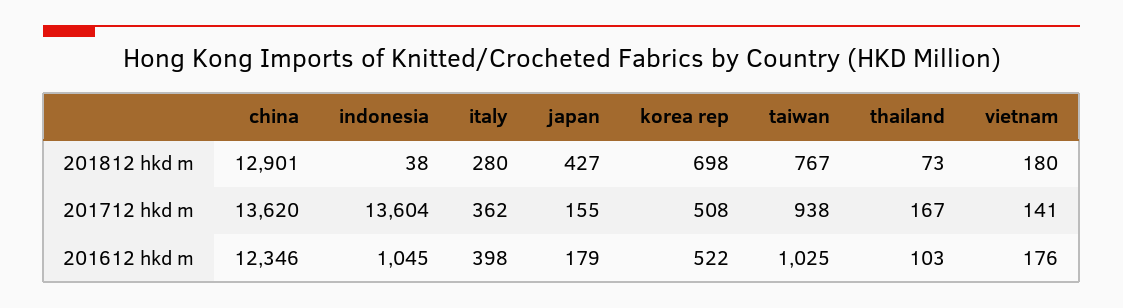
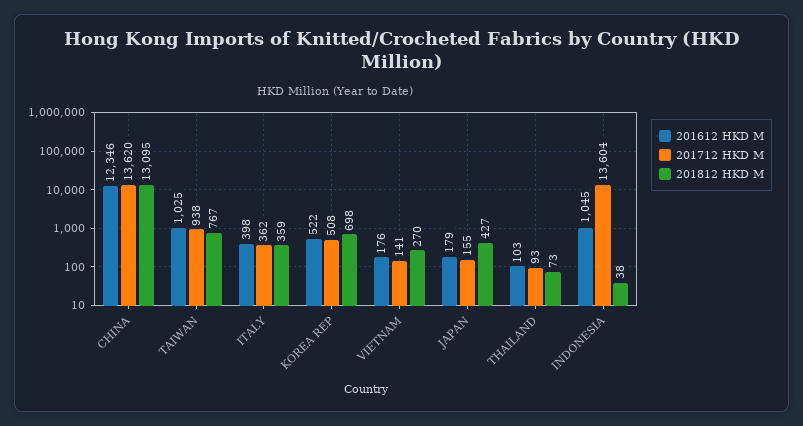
201812 hkd m, china: 12901 -> 13095
201812 hkd m, italy: 280 -> 359
201812 hkd m, vietnam: 180 -> 270
201712 hkd m, thailand: 167 -> 93

